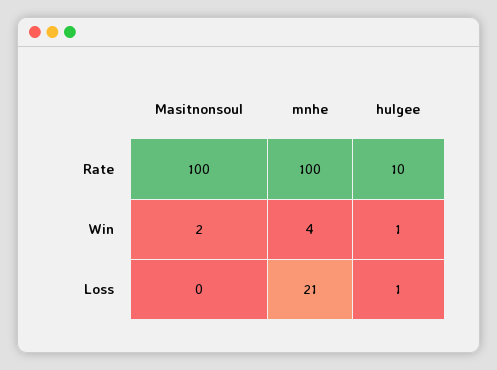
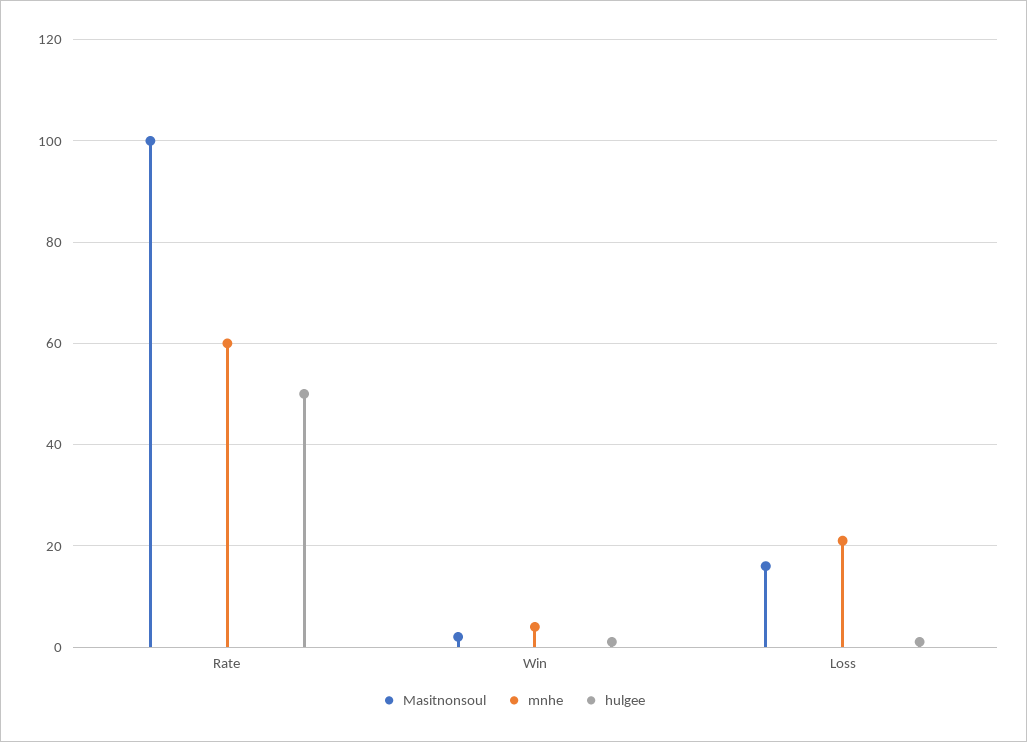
mnhe, Rate: 100 -> 60
hulgee, Rate: 10 -> 50
Masitnonsoul, Loss: 0 -> 15

